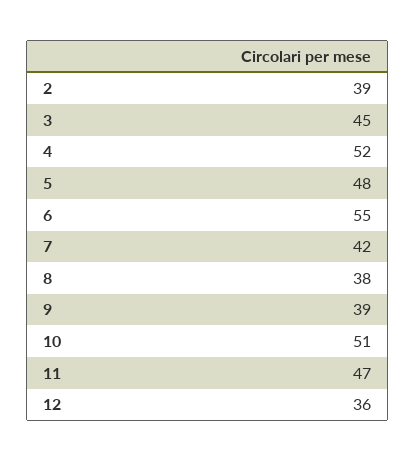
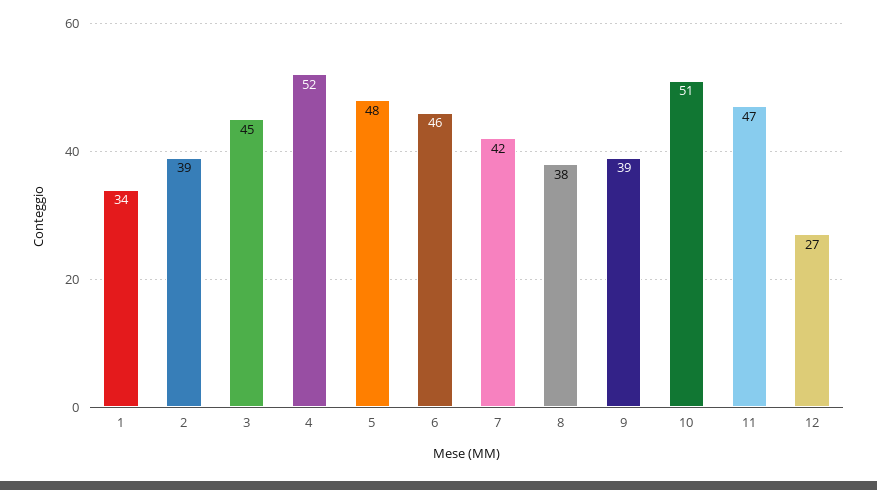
6: 55 -> 46
12: 36 -> 27
1: none -> 34

